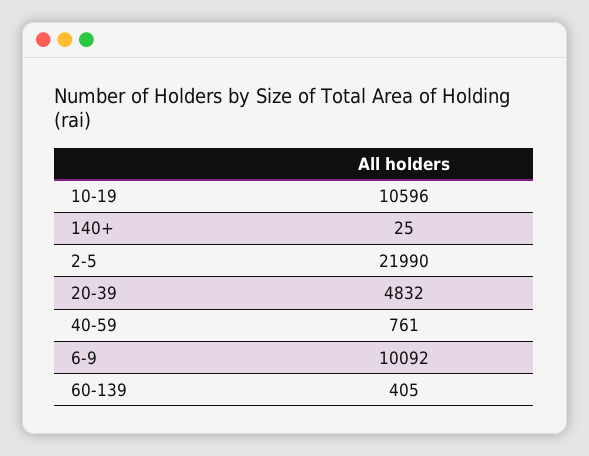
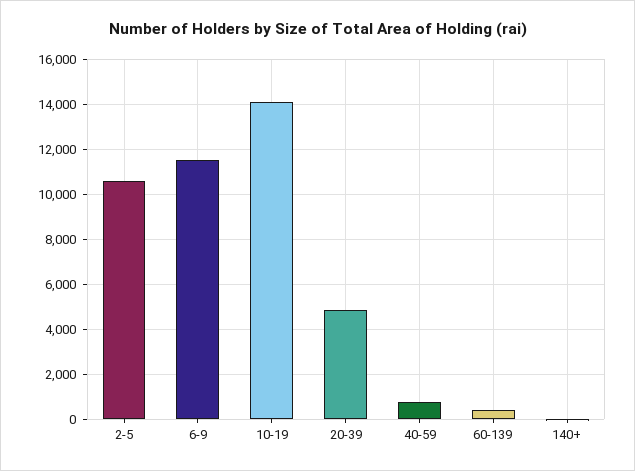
10-19: 10596 -> 14000
2-5: 21990 -> 10500
6-9: 10092 -> 11500

